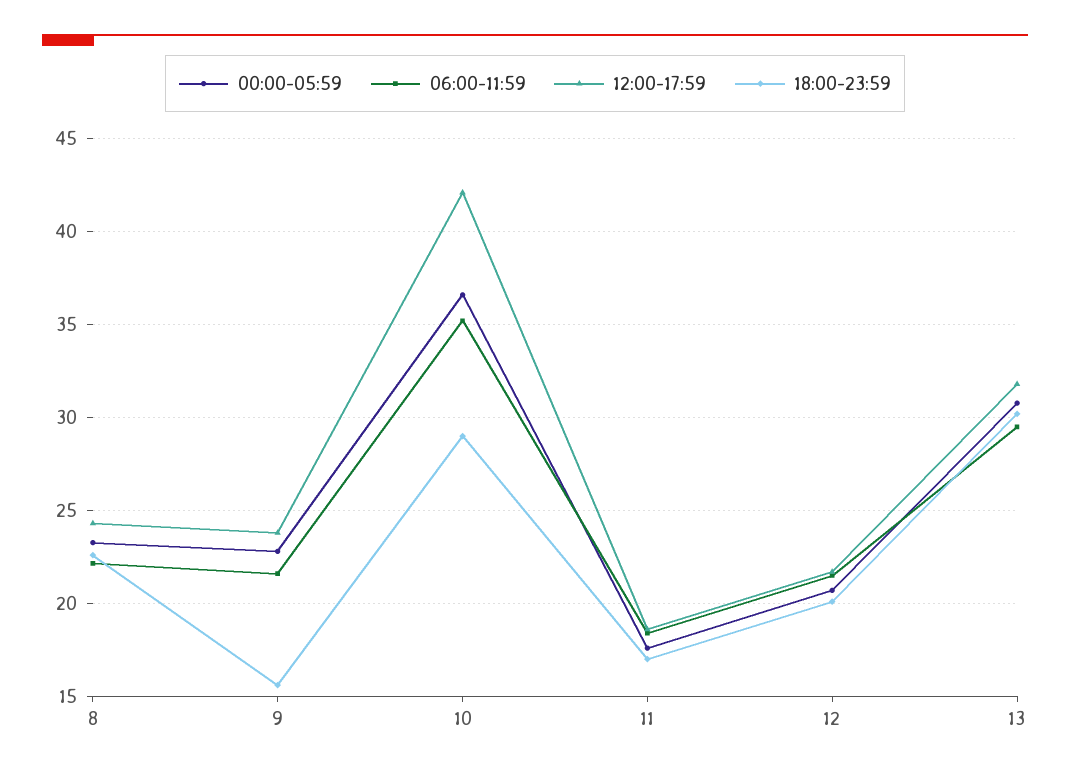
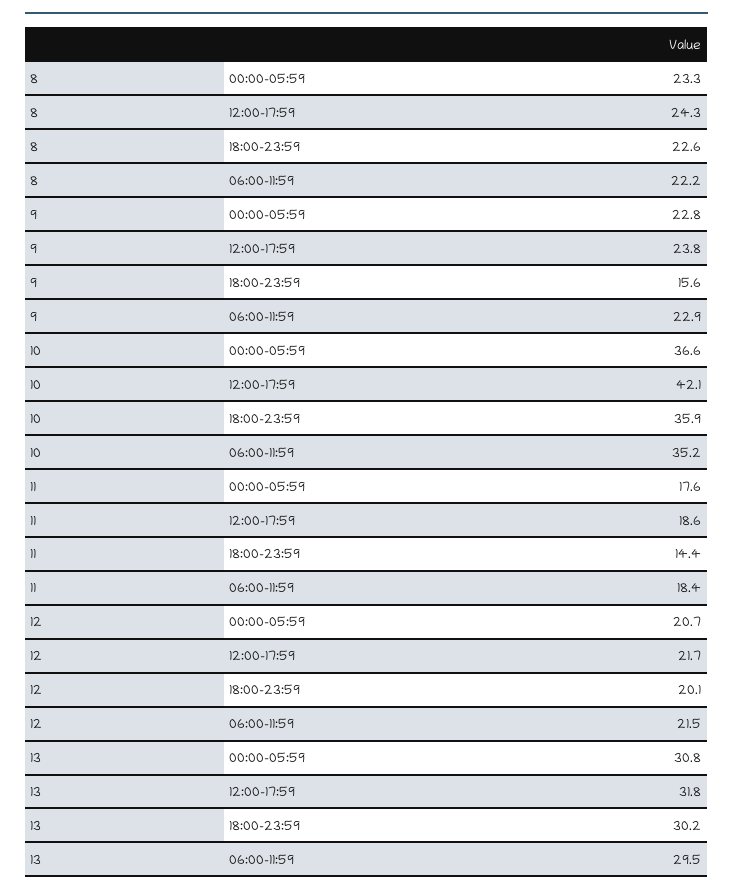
06:00-11:59, 9: 21.5 -> 22.9
18:00-23:59, 10: 29 -> 35.9
18:00-23:59, 11: 17 -> 14.4

